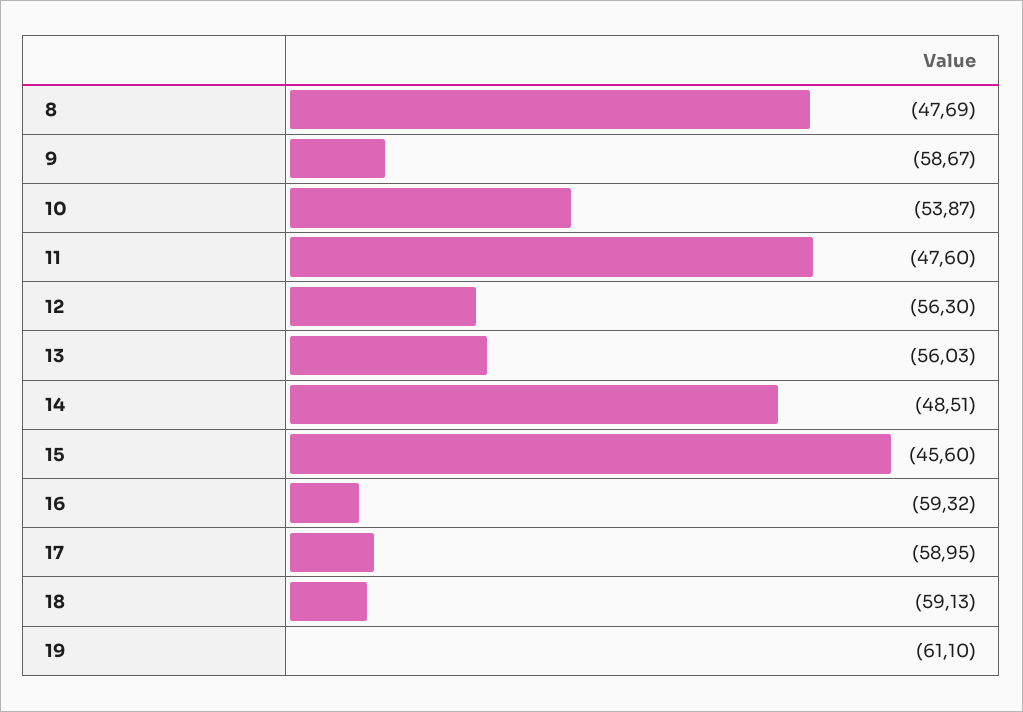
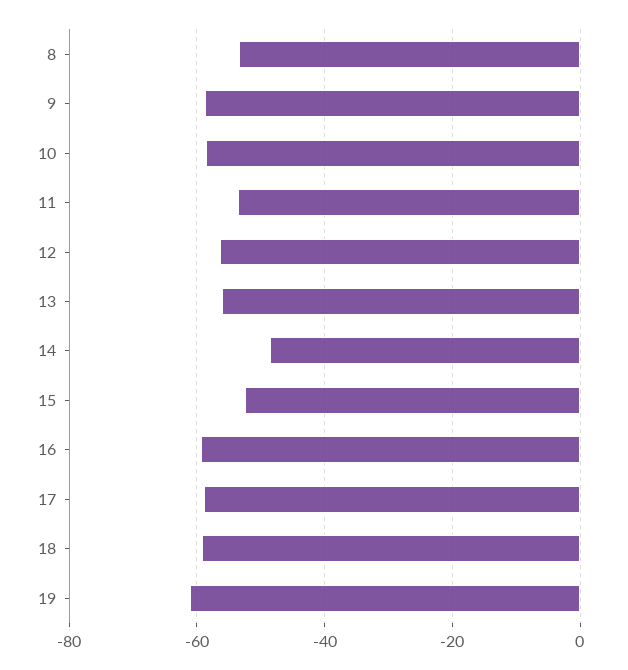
8: -47.69 -> -54
10: -53.87 -> -58
11: -47.6 -> -54
15: -45.6 -> -52

